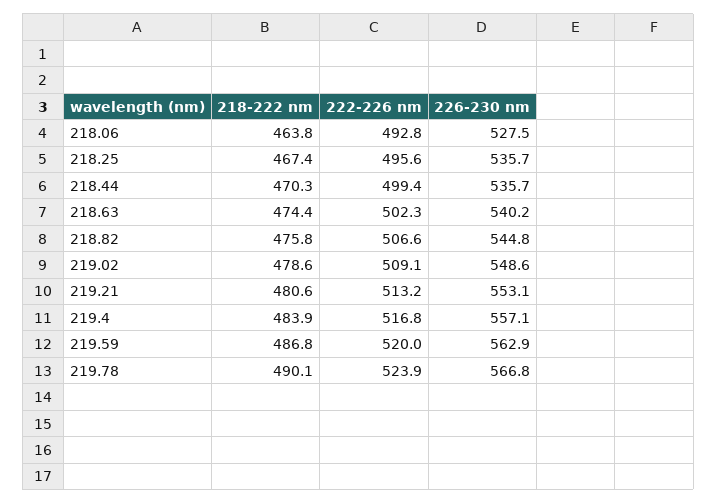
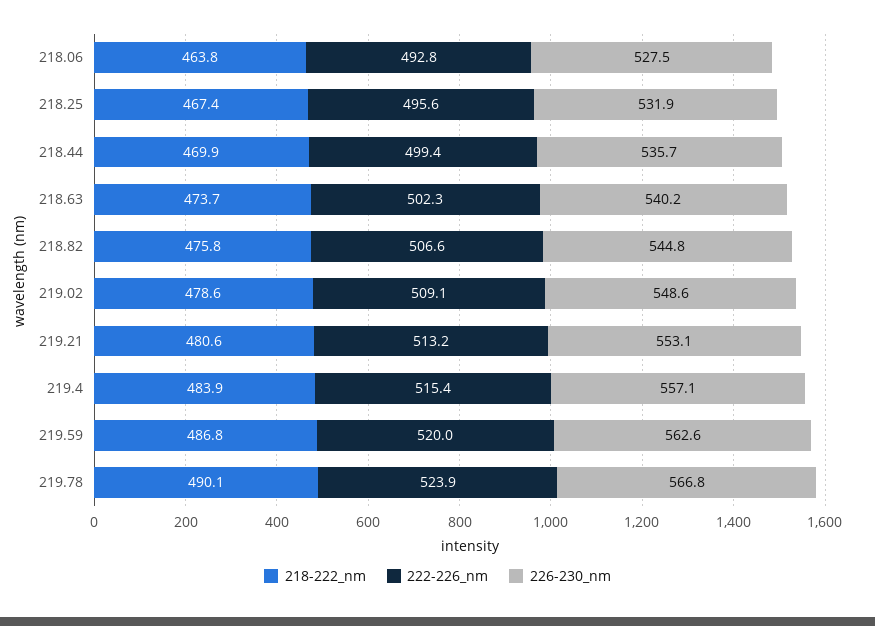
226-230 nm, 218.25: 535.7 -> 531.9
218-222 nm, 218.44: 470.3 -> 469.9
218-222 nm, 218.63: 474.4 -> 473.7
222-226 nm, 219.4: 516.8 -> 515.4
226-230 nm, 219.59: 562.9 -> 562.6

